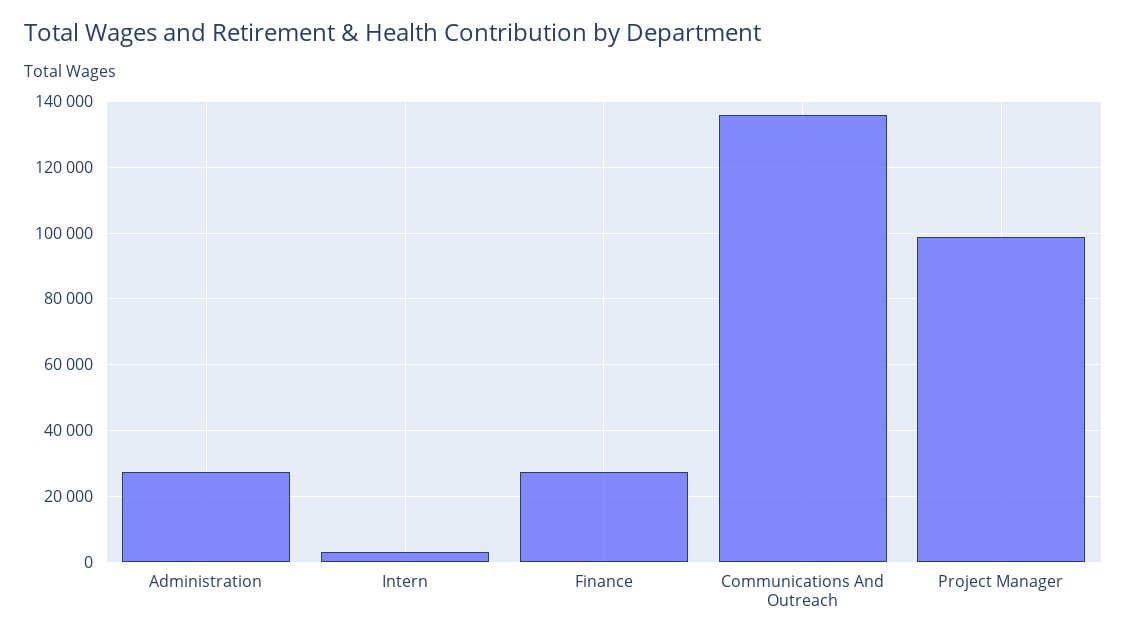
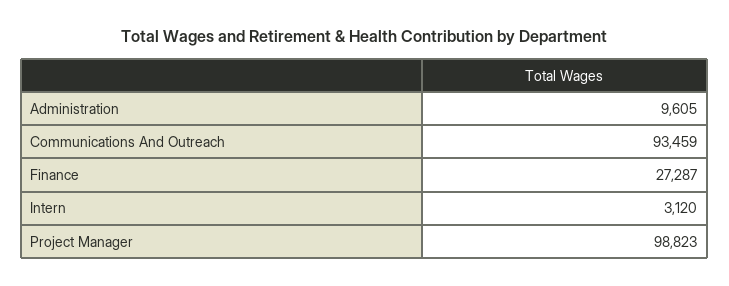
Administration: 28000 -> 9605
Communications And Outreach: 136000 -> 93459

